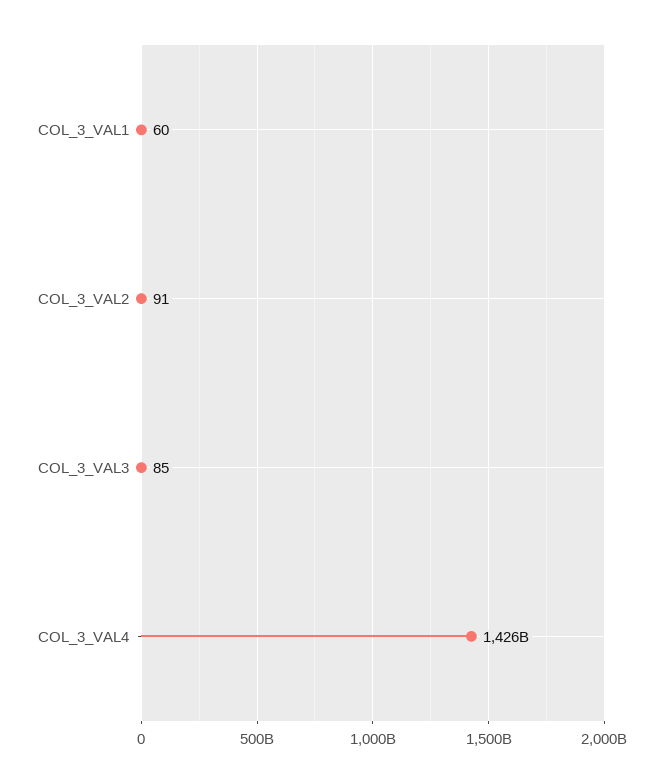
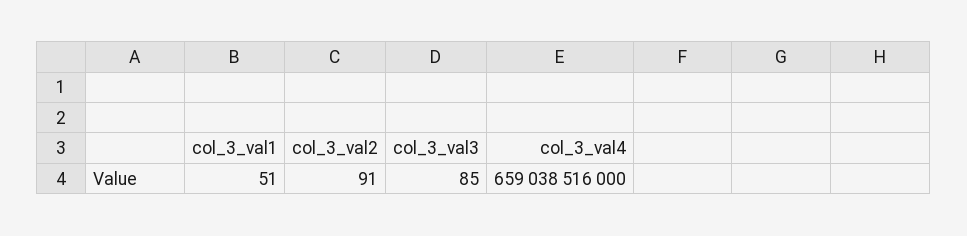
COL_3_VAL1: 60 -> 51
COL_3_VAL4: 1426000000000 -> 659038516000

